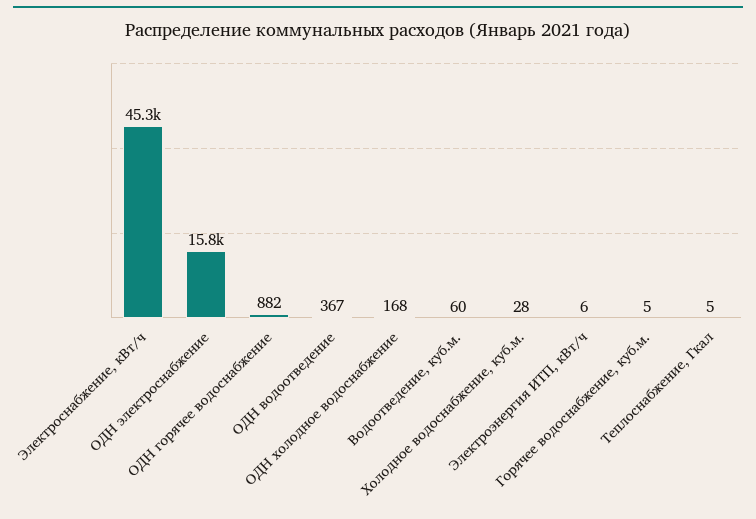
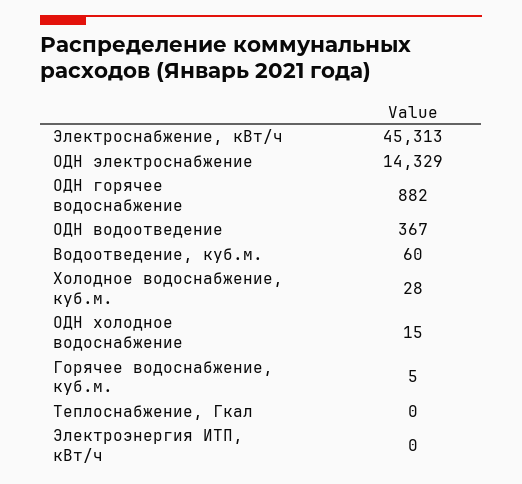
ОДН электроснабжение: 15800 -> 14329
ОДН холодное водоснабжение: 168 -> 15
Электроэнергия ИТП, кВт/ч: 6 -> 0
Теплоснабжение, Гкал: 5 -> 0

